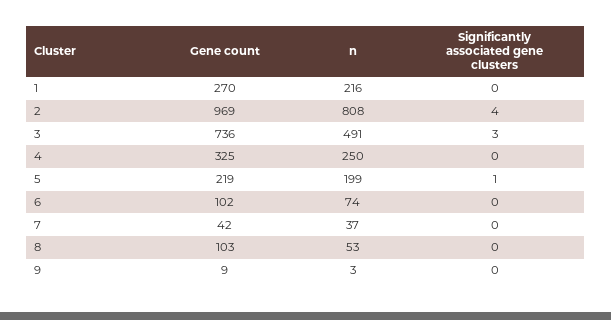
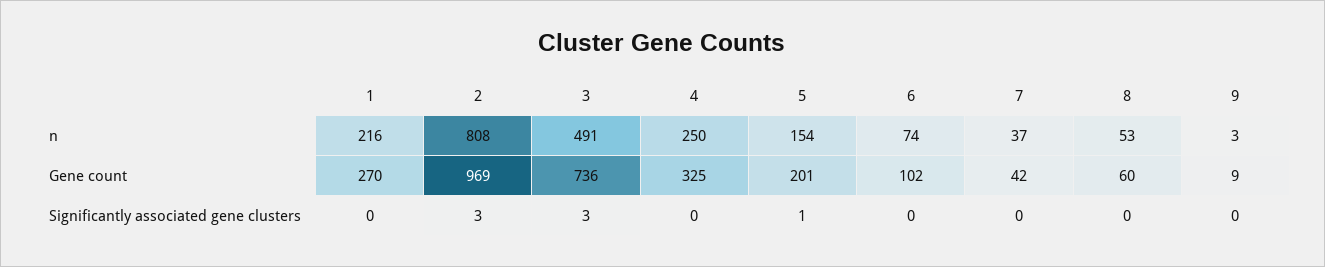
Significantly associated gene clusters, 2: 4 -> 3
Gene count, 5: 219 -> 201
n, 5: 199 -> 154
Gene count, 8: 103 -> 60

